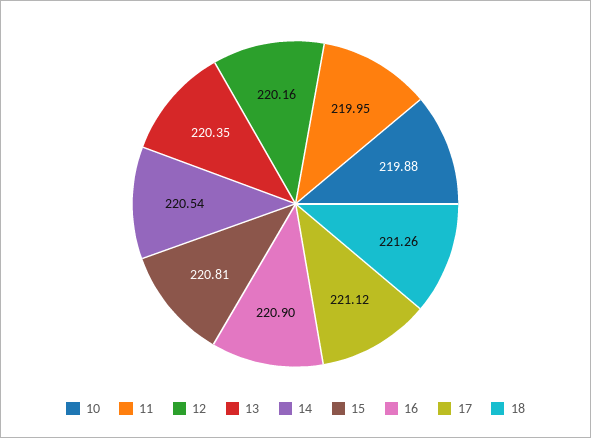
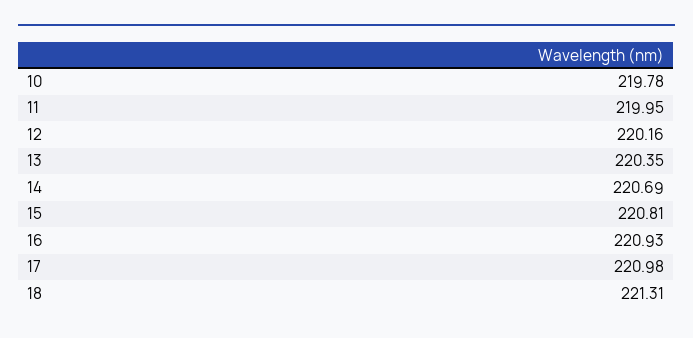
10: 219.88 -> 219.78
14: 220.54 -> 220.69
16: 220.9 -> 220.93
17: 221.12 -> 220.98
18: 221.26 -> 221.31

